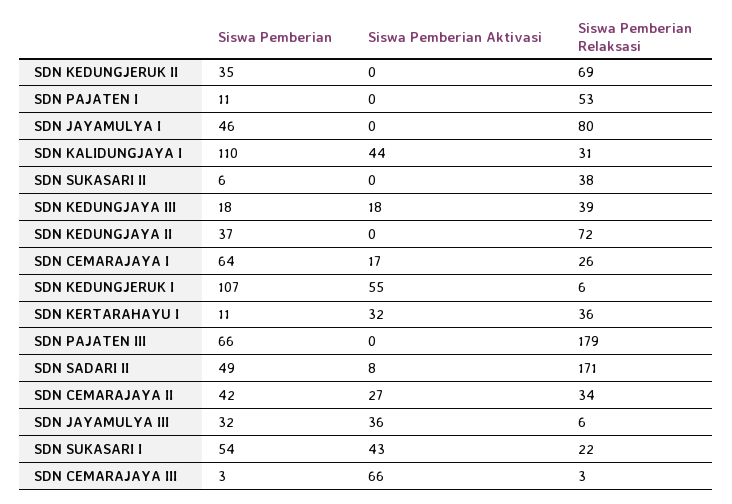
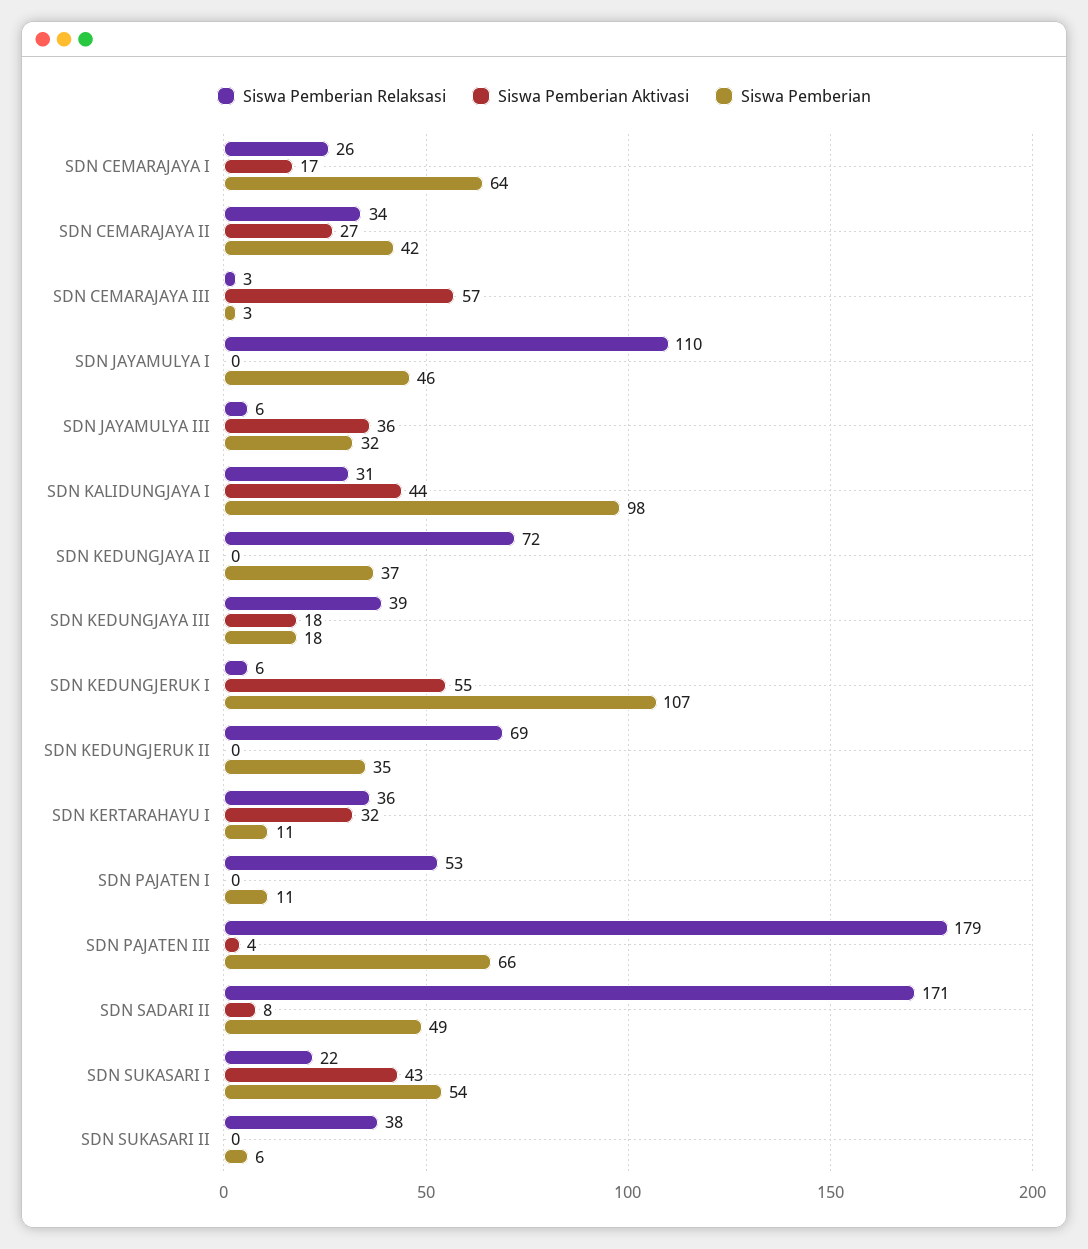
Siswa Pemberian Relaksasi, SDN JAYAMULYA I: 80 -> 110
Siswa Pemberian, SDN KALIDUNGJAYA I: 110 -> 98
Siswa Pemberian Aktivasi, SDN PAJATEN III: 0 -> 4
Siswa Pemberian Aktivasi, SDN CEMARAJAYA III: 66 -> 57

